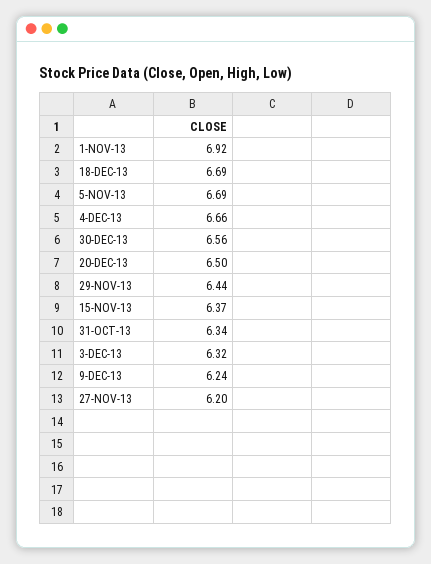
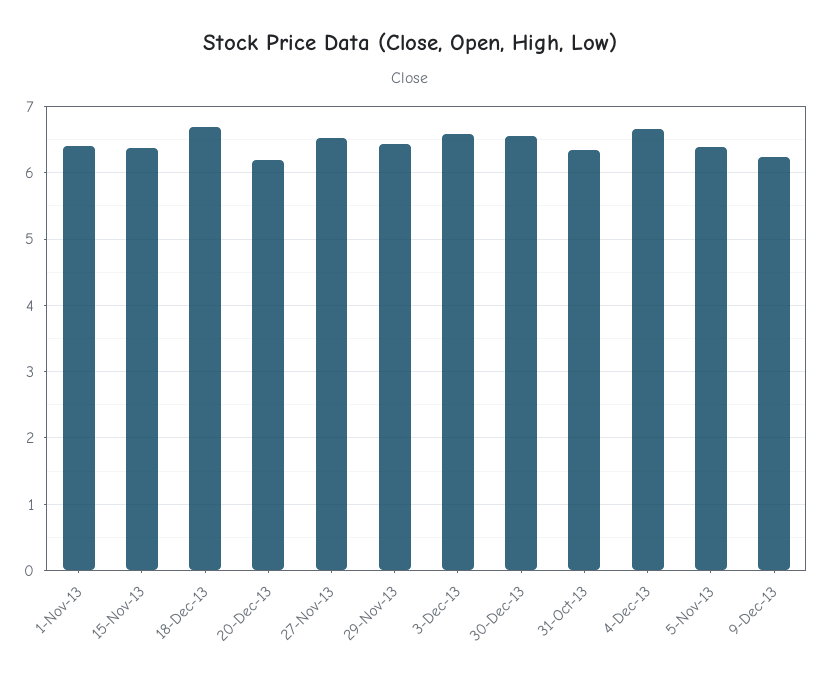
1-NOV-13: 6.92 -> 6.4
5-NOV-13: 6.69 -> 6.4
20-DEC-13: 6.5 -> 6.2
3-DEC-13: 6.32 -> 6.6
27-NOV-13: 6.2 -> 6.5

